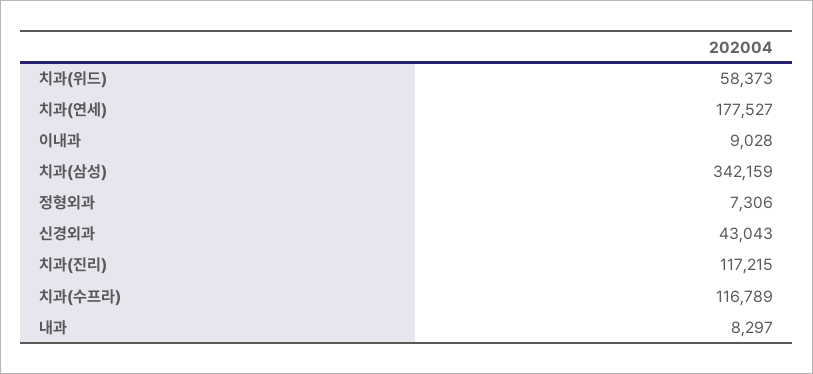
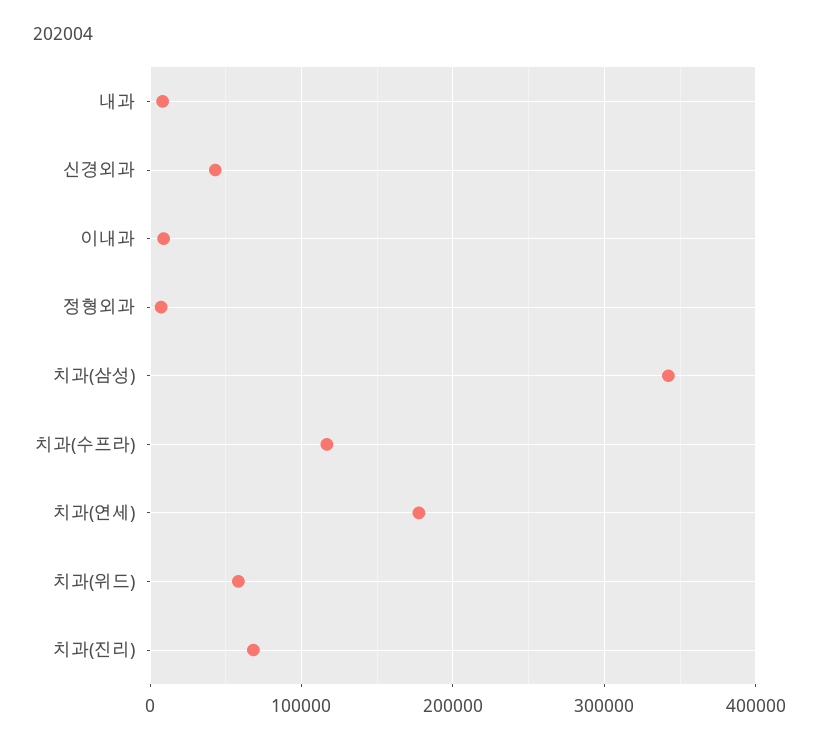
치과(진리): 117215 -> 70000

